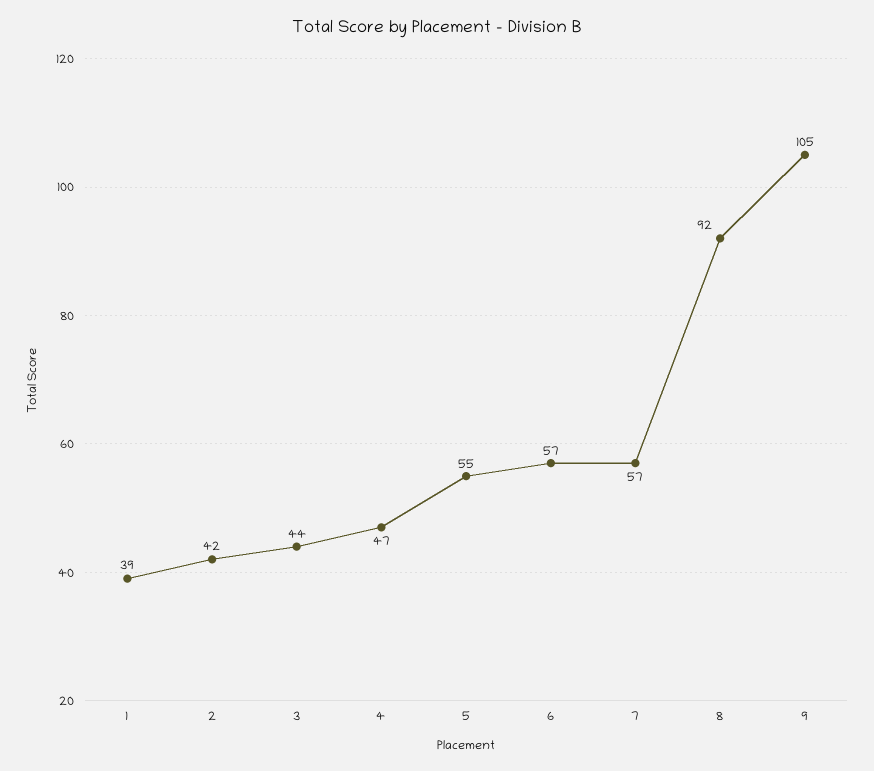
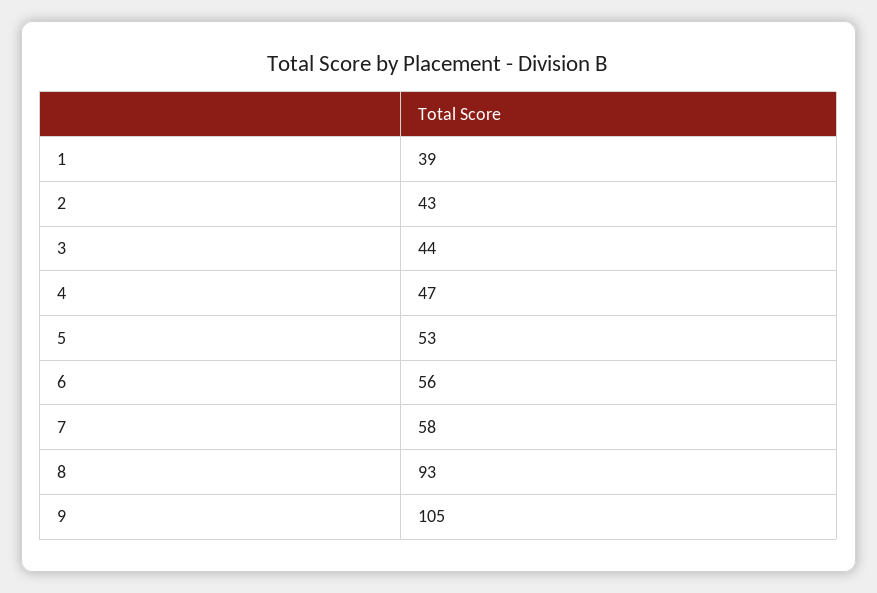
2: 42 -> 43
5: 55 -> 53
6: 57 -> 56
7: 57 -> 58
8: 92 -> 93

